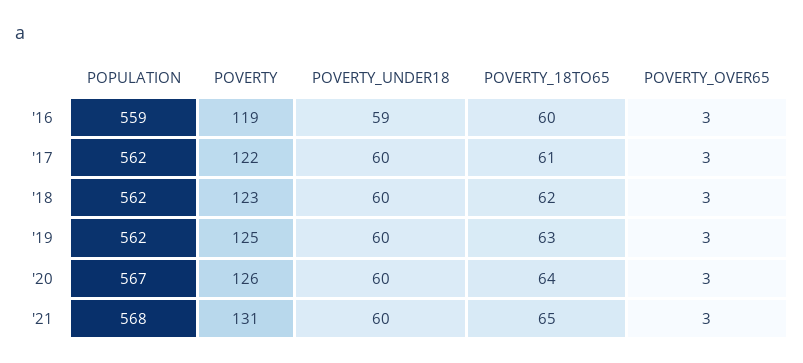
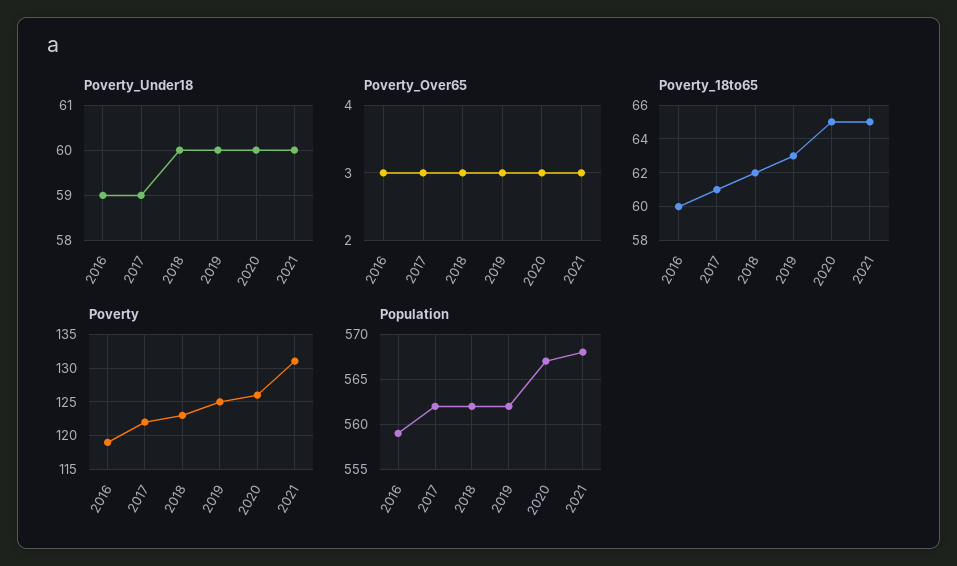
POVERTY_UNDER18, '17: 60 -> 59
POVERTY_18TO65, '20: 64 -> 65

